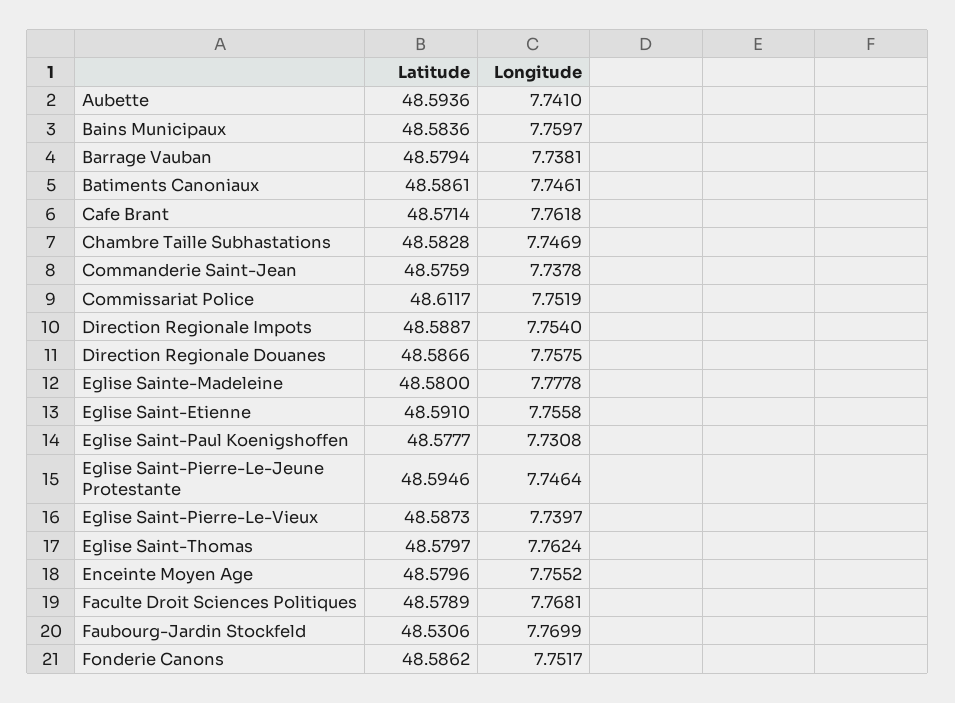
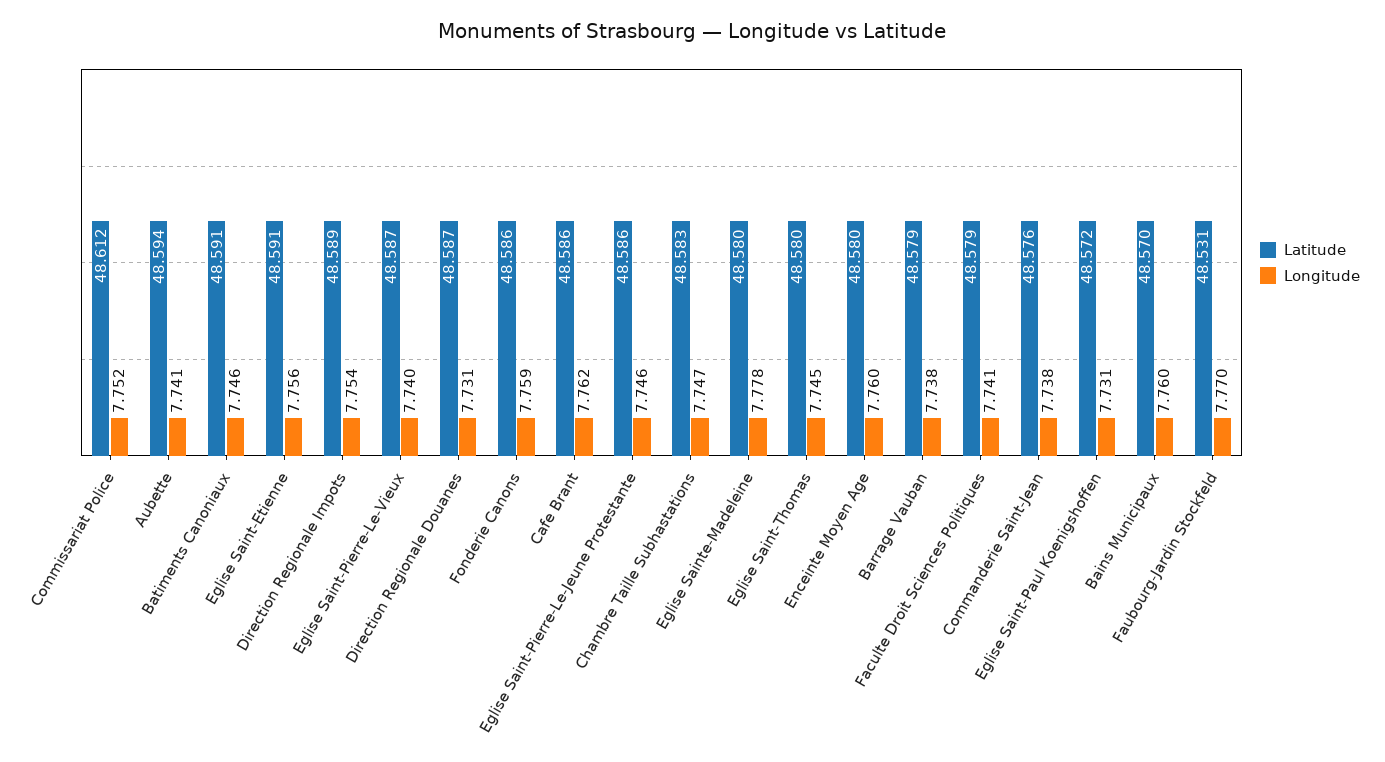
Latitude, Bains Municipaux: 48.5836 -> 48.57
Latitude, Batiments Canoniaux: 48.5861 -> 48.591
Latitude, Cafe Brant: 48.5714 -> 48.586
Longitude, Direction Regionale Douanes: 7.7575 -> 7.731
Latitude, Eglise Saint-Paul Koenigshoffen: 48.5777 -> 48.572
Latitude, Eglise Saint-Pierre-Le-Jeune Protestante: 48.5946 -> 48.586
Longitude, Eglise Saint-Thomas: 7.7624 -> 7.745
Longitude, Enceinte Moyen Age: 7.7552 -> 7.76
Longitude, Faculte Droit Sciences Politiques: 7.7681 -> 7.741
Longitude, Fonderie Canons: 7.7517 -> 7.759

